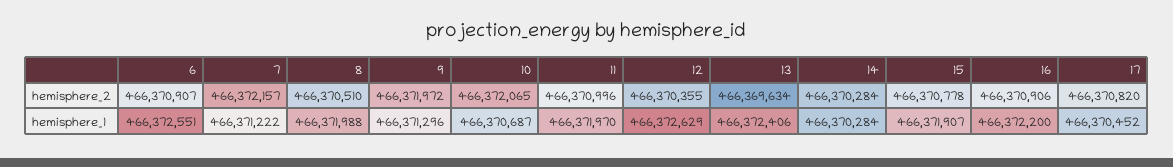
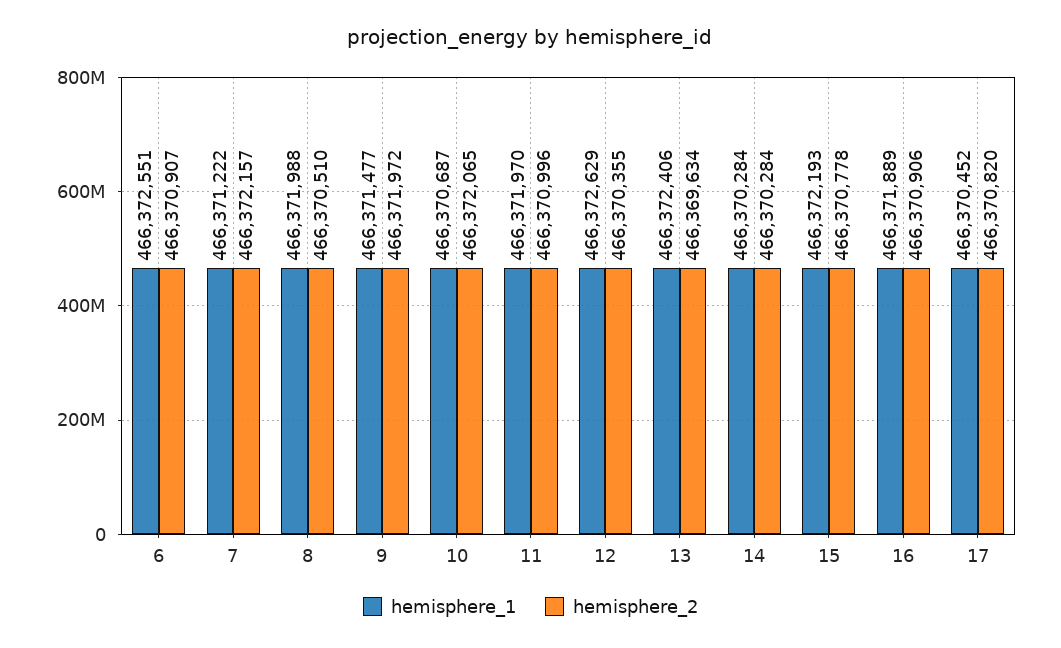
hemisphere_1, 9: 466371296 -> 466371477
hemisphere_1, 15: 466371907 -> 466372193
hemisphere_1, 16: 466372200 -> 466371889

